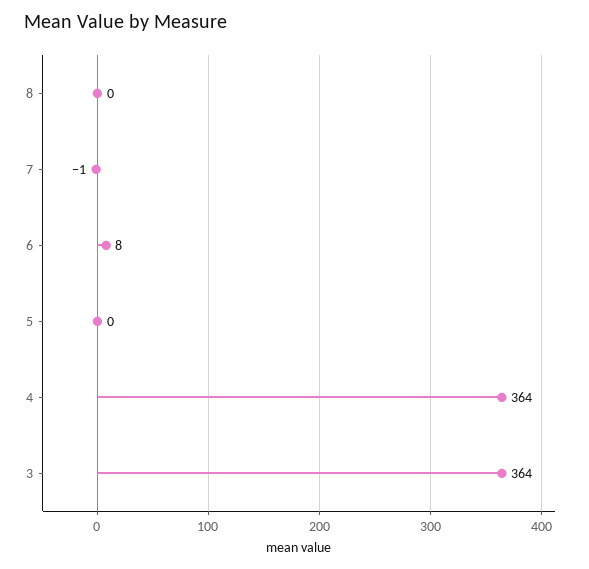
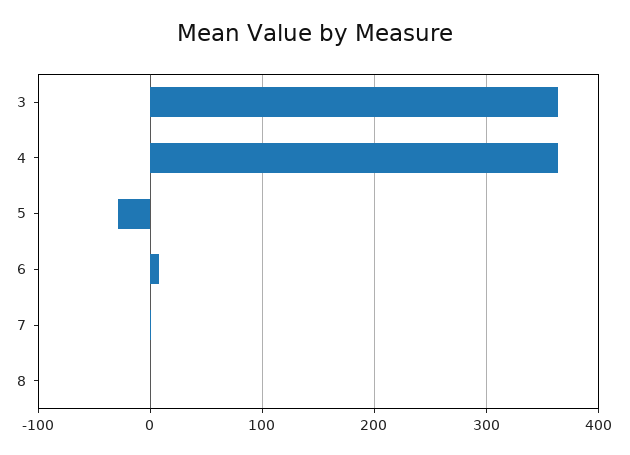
5: 0 -> -30

